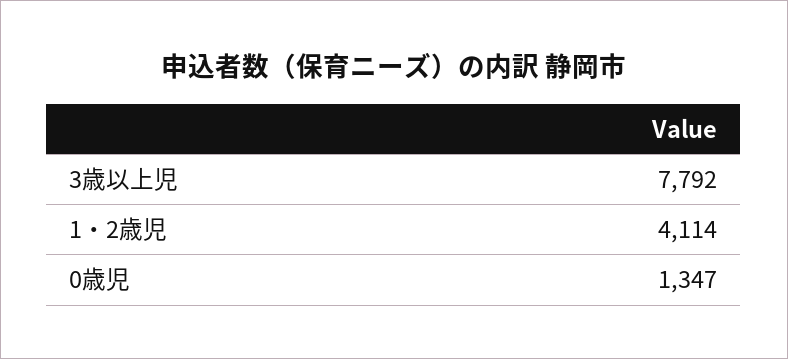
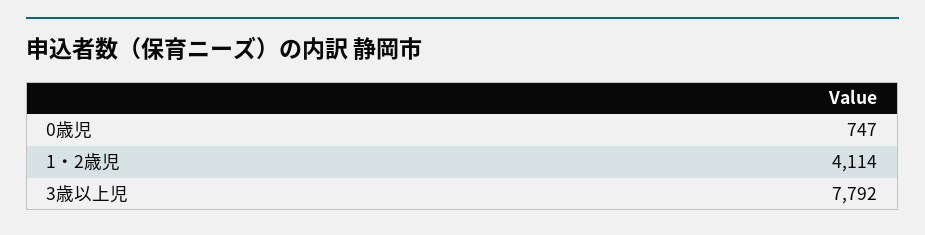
0歳児: 1347 -> 747

